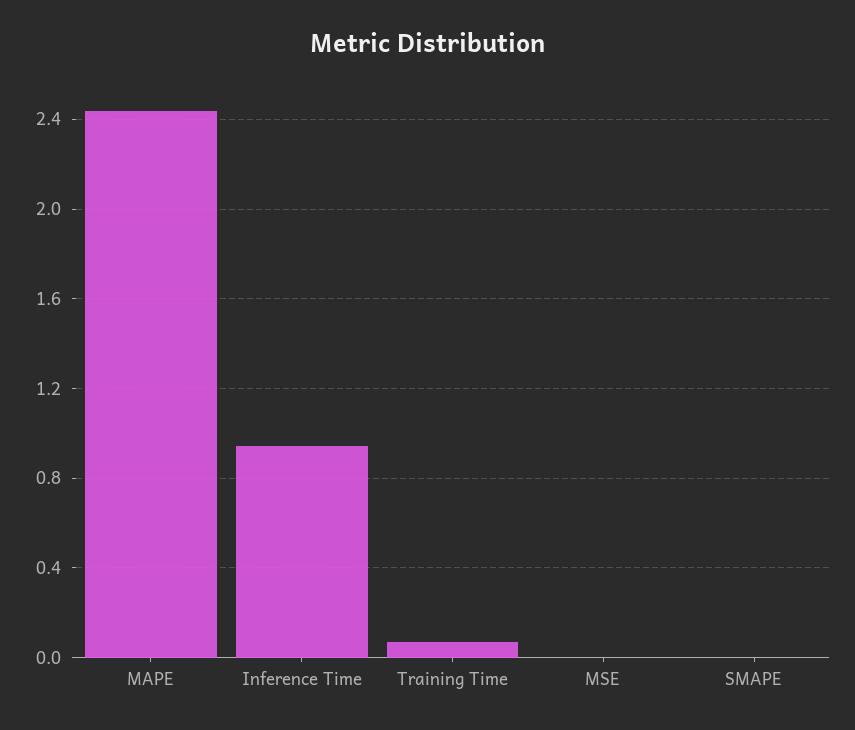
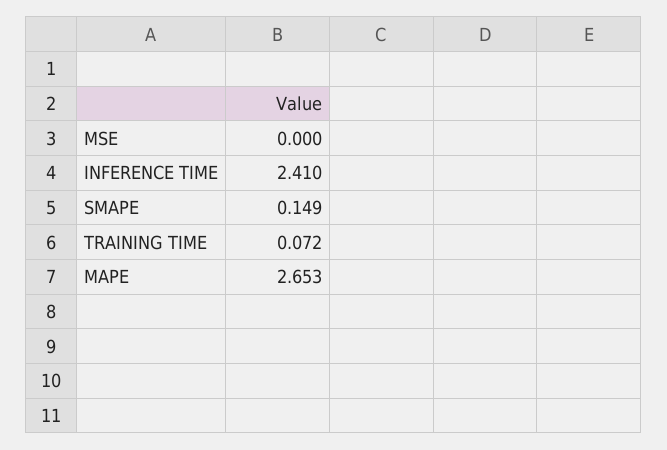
MAPE: 2.45 -> 2.653
Inference Time: 0.95 -> 2.41
SMAPE: 0 -> 0.149

